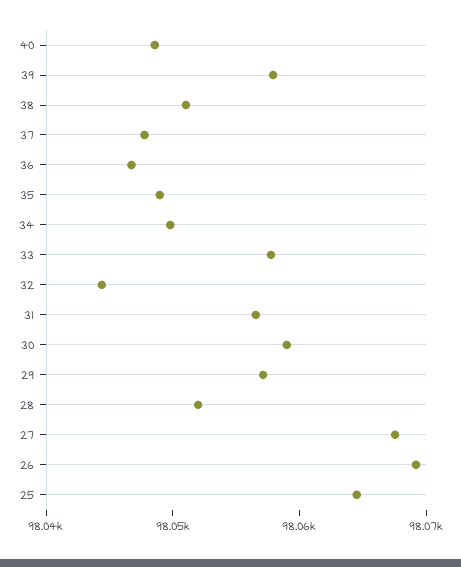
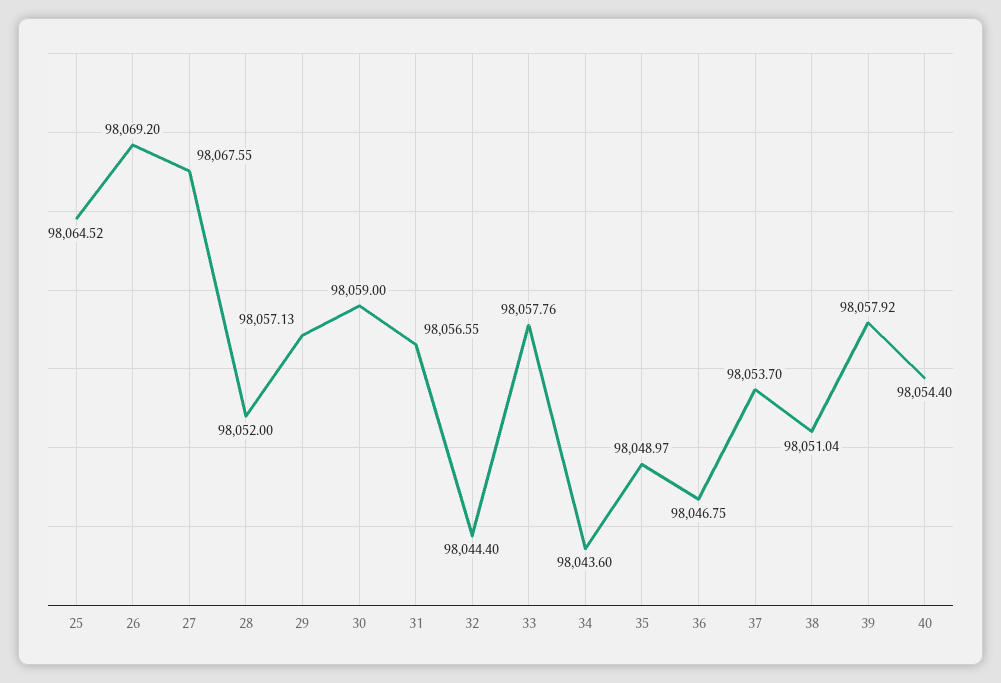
40: 98048 -> 98054.4
37: 98048 -> 98053.7
34: 98050 -> 98043.6

